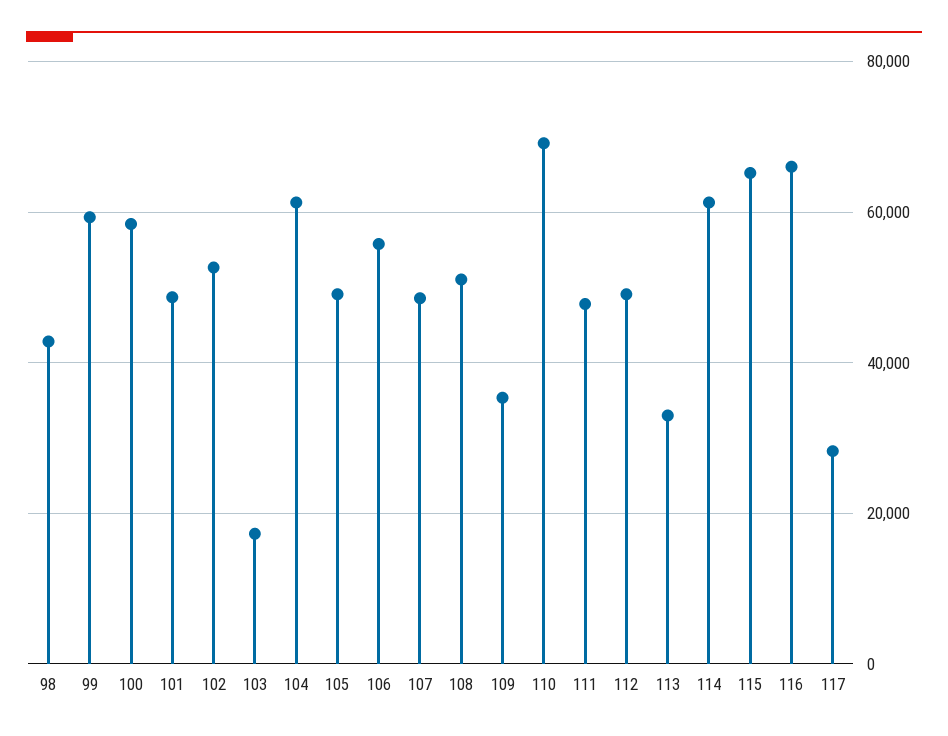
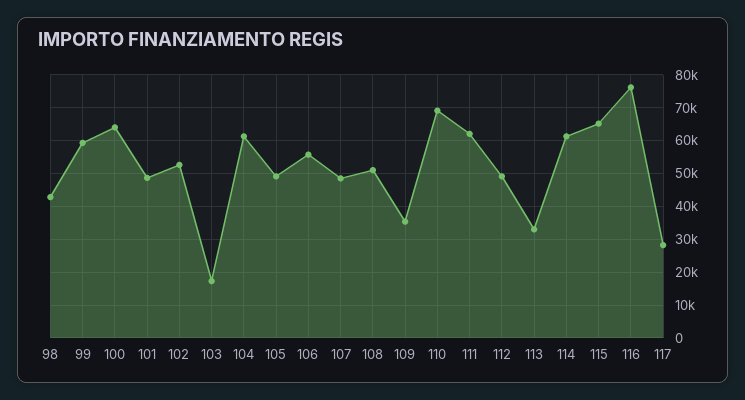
100: 58000 -> 64000
111: 48000 -> 62000
116: 66000 -> 76000

